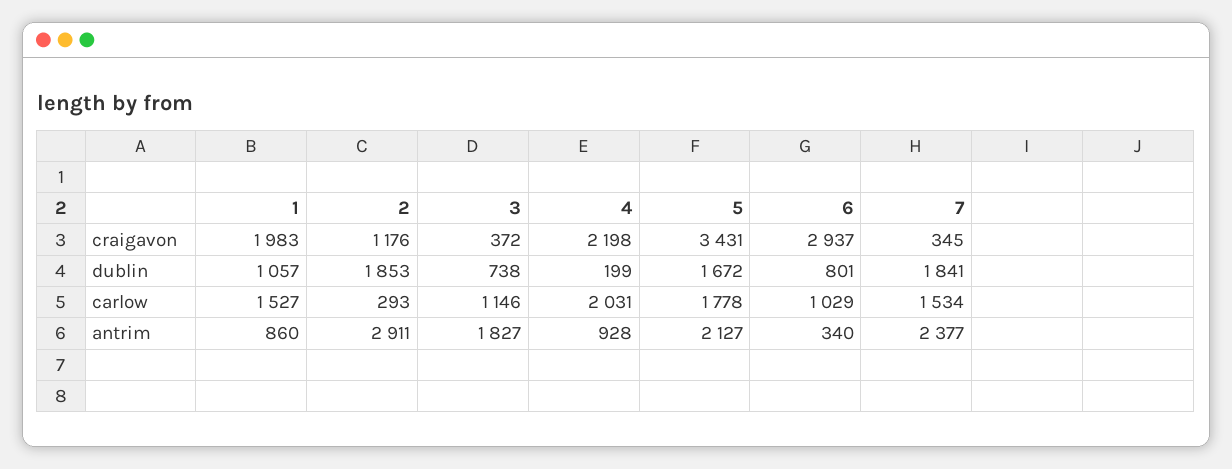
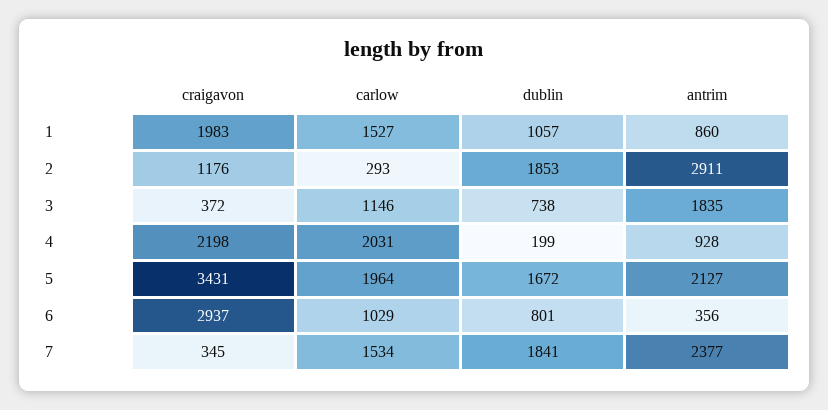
5, carlow: 1778 -> 1964
3, antrim: 1827 -> 1835
6, antrim: 340 -> 356

